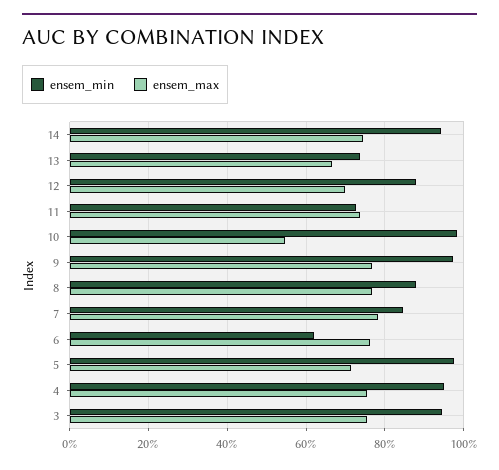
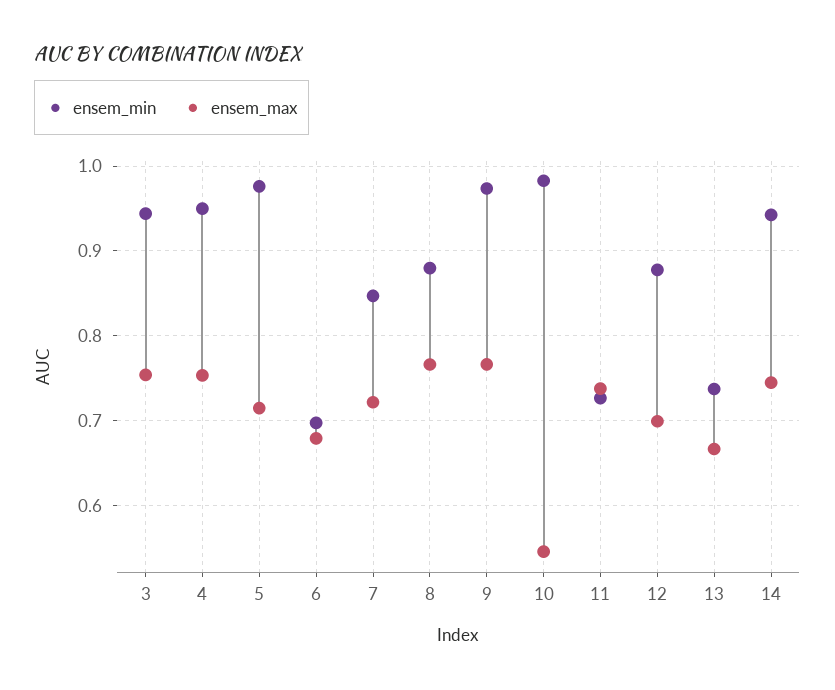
ensem_max, 7: 0.78 -> 0.72
ensem_min, 6: 0.62 -> 0.7
ensem_max, 6: 0.76 -> 0.68

